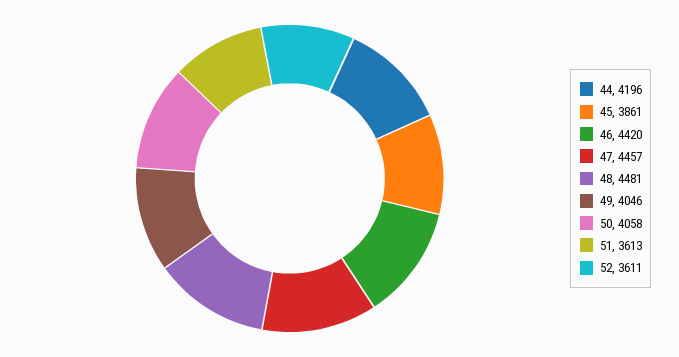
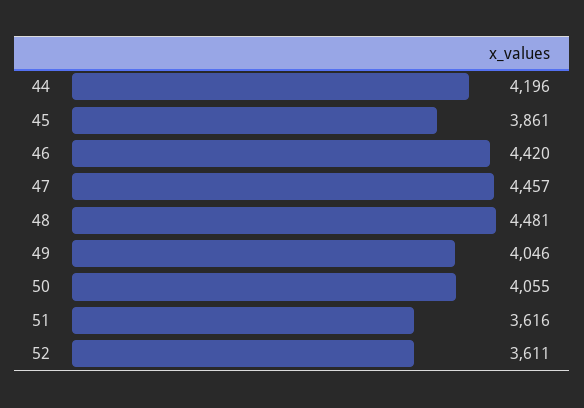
50: 4058 -> 4055
51: 3613 -> 3616

